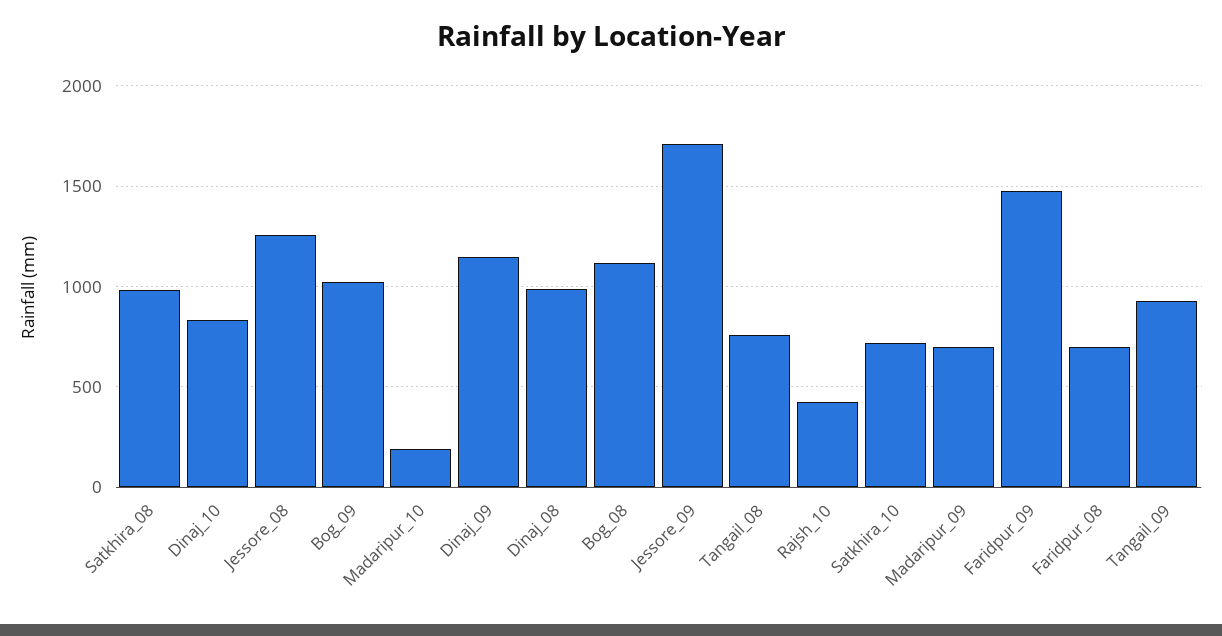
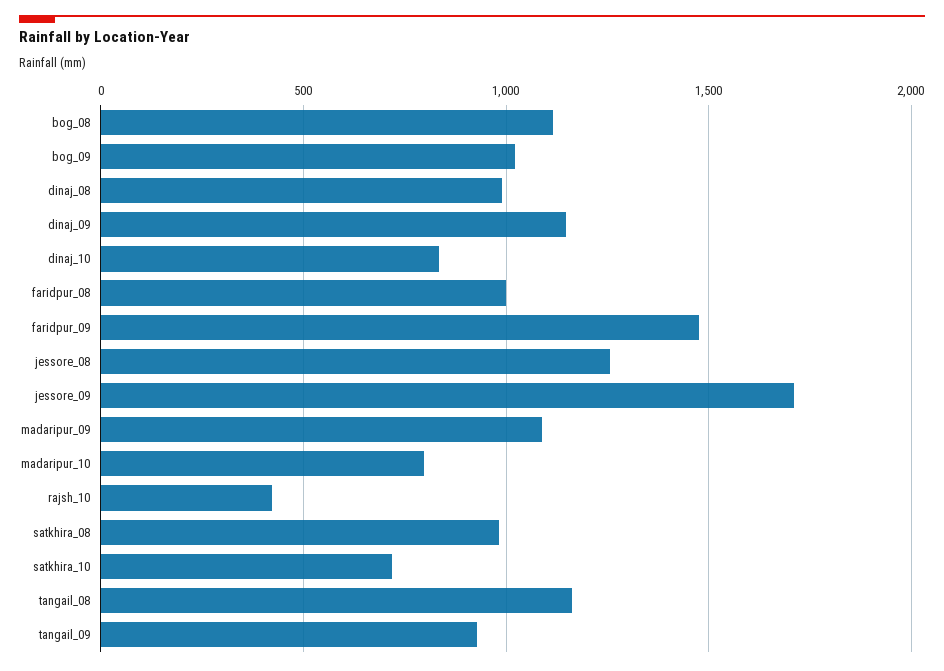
Madaripur_10: 200 -> 800
Tangail_08: 750 -> 1150
Madaripur_09: 700 -> 1100
Faridpur_08: 700 -> 1000

